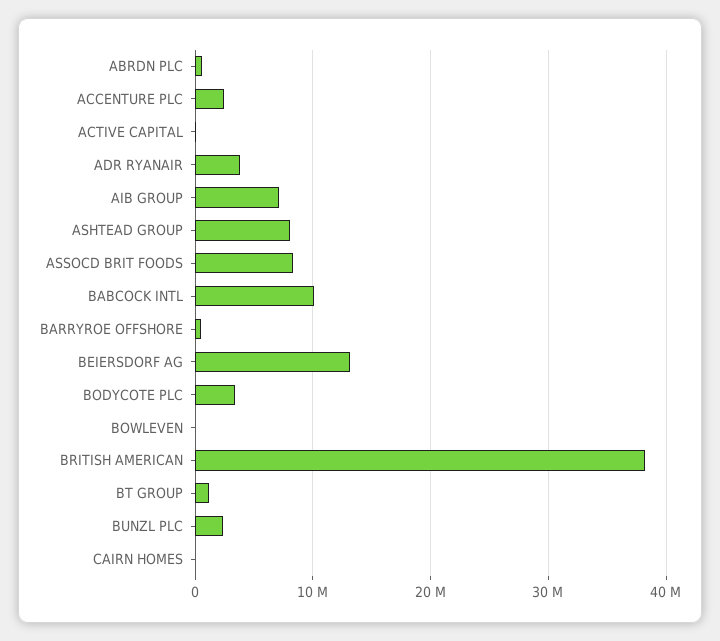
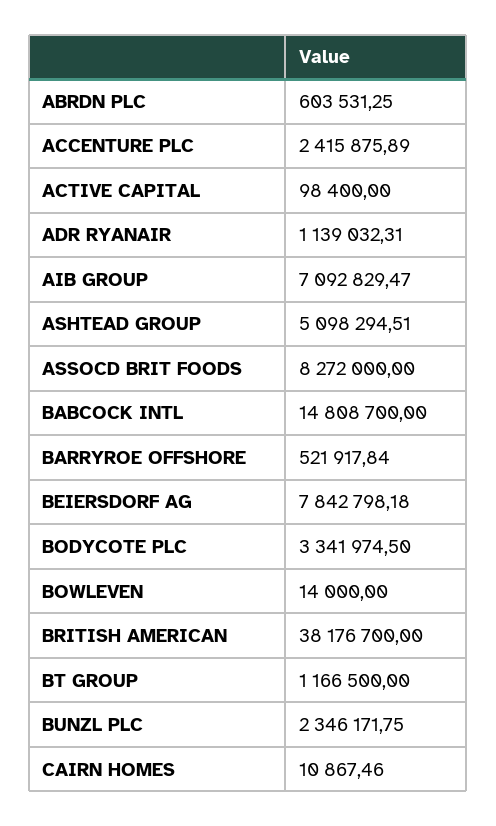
ADR RYANAIR: 4000000 -> 1139032.31
ASHTEAD GROUP: 8000000 -> 5098294.51
BABCOCK INTL: 10000000 -> 14808700
BEIERSDORF AG: 13000000 -> 7842798.18

